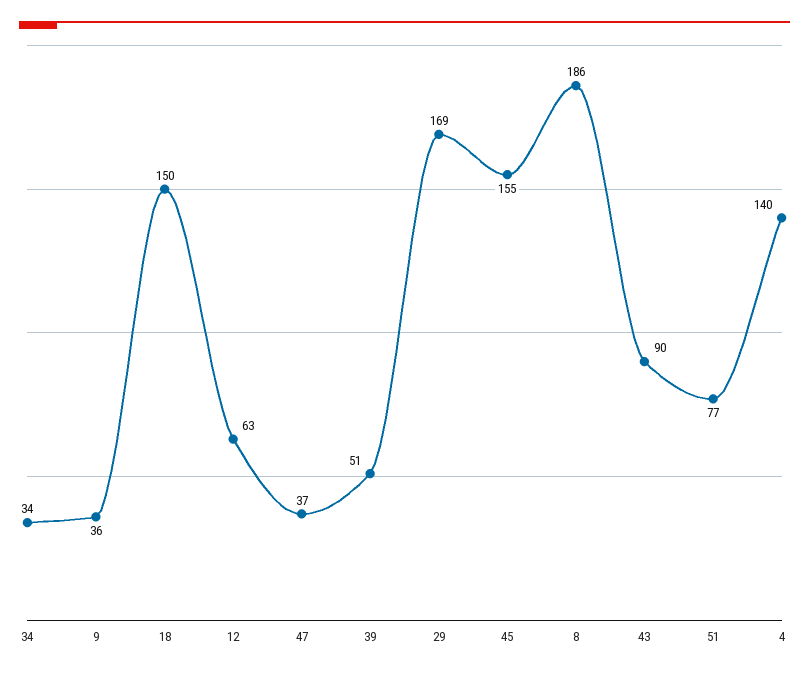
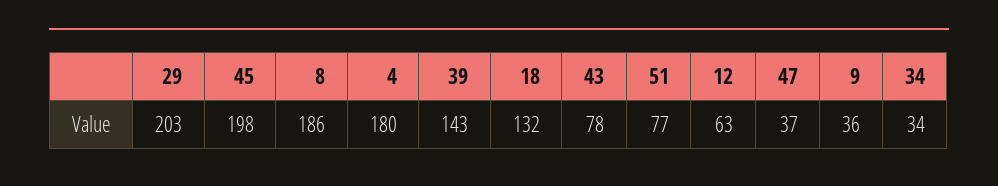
18: 150 -> 132
39: 51 -> 143
29: 169 -> 203
45: 155 -> 198
43: 90 -> 78
4: 140 -> 180

